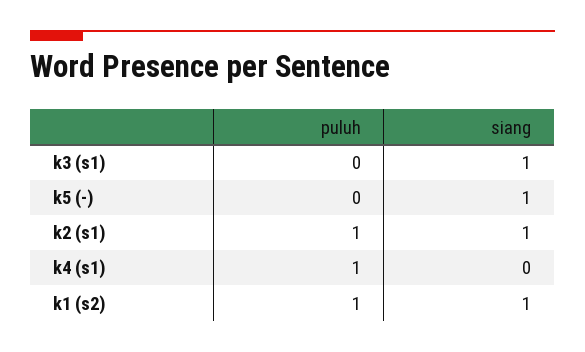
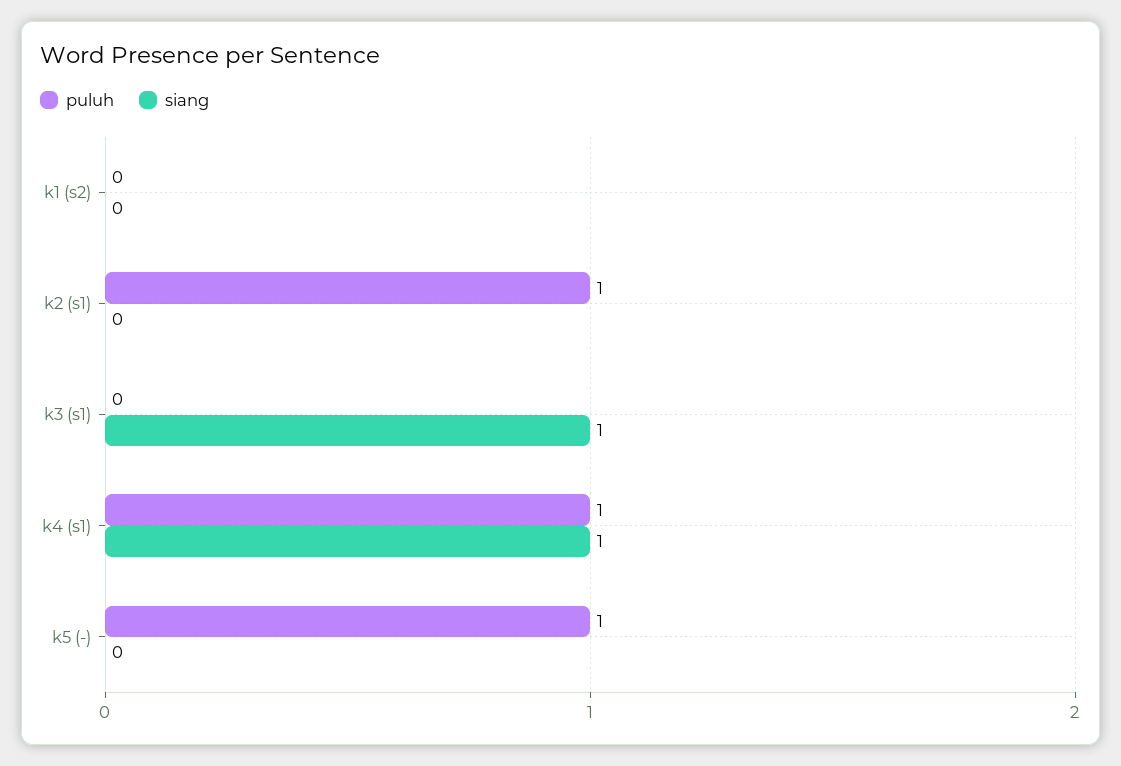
puluh, k5 (-): 0 -> 1
siang, k5 (-): 1 -> 0
siang, k2 (s1): 1 -> 0
siang, k4 (s1): 0 -> 1
puluh, k1 (s2): 1 -> 0
siang, k1 (s2): 1 -> 0

